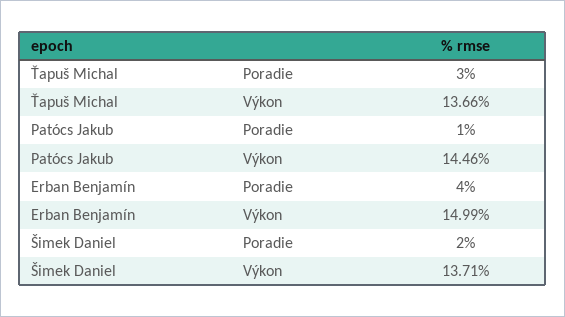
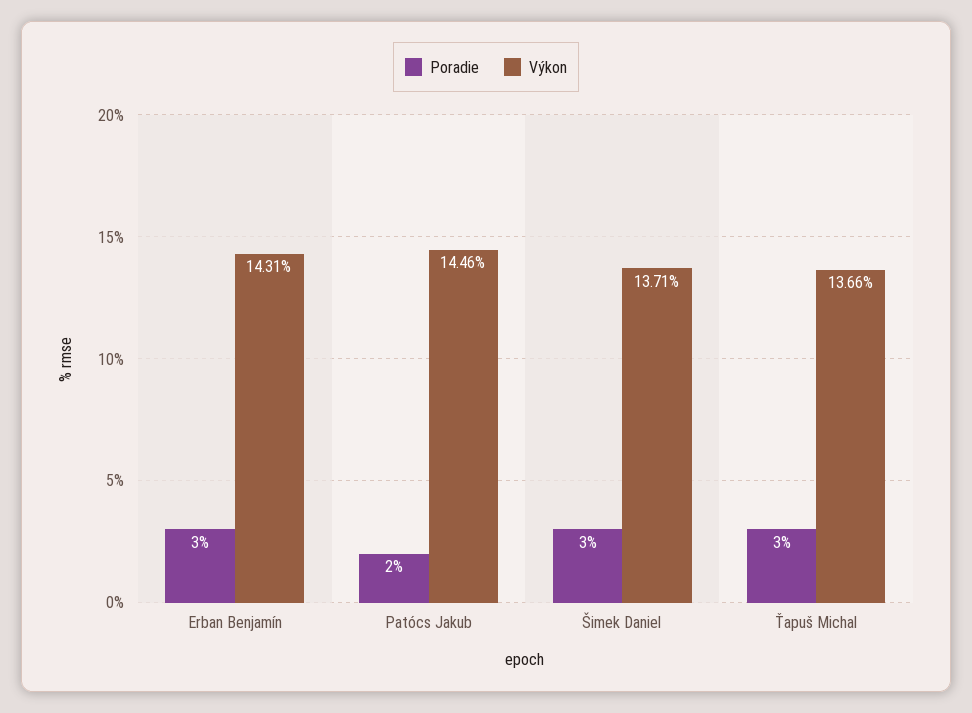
Poradie, Patócs Jakub: 1 -> 2
Poradie, Erban Benjamín: 4 -> 3
Výkon, Erban Benjamín: 14.99 -> 14.31
Poradie, Šimek Daniel: 2 -> 3

